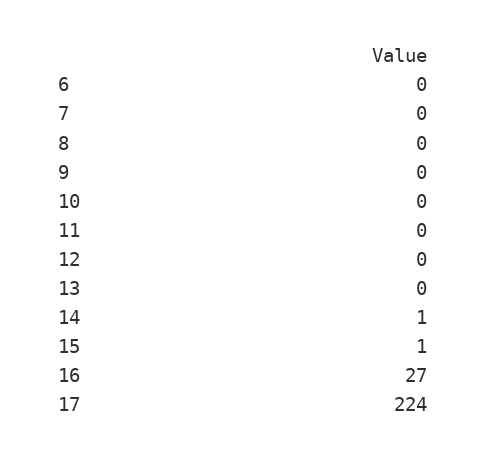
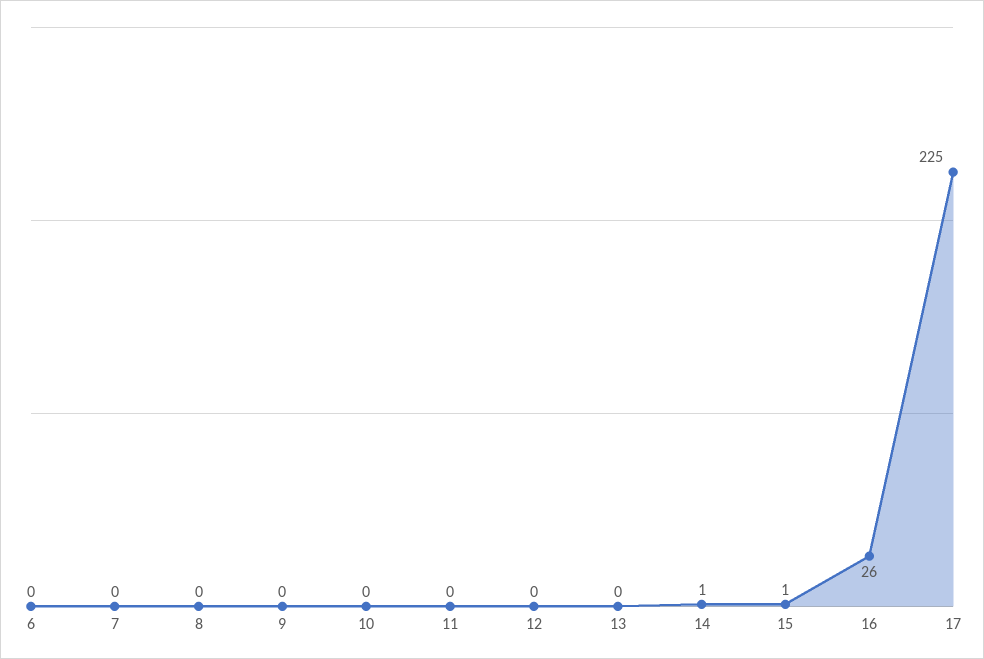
16: 27 -> 26
17: 224 -> 225

